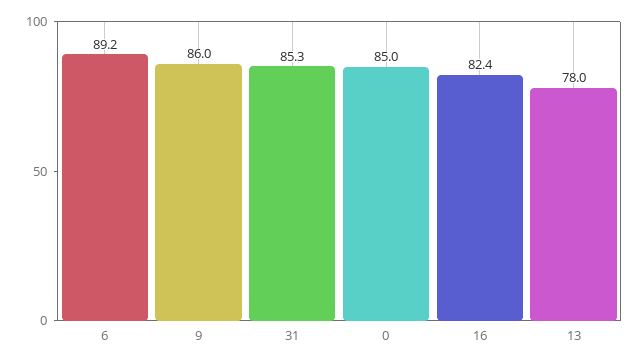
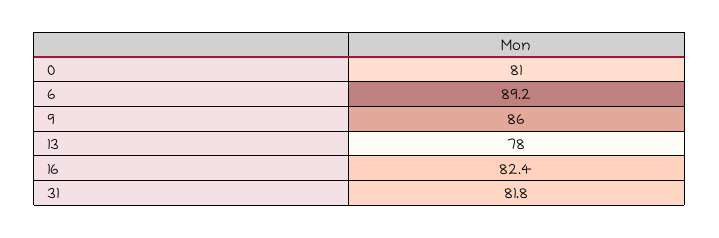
31: 85.3 -> 81.8
0: 85 -> 81

